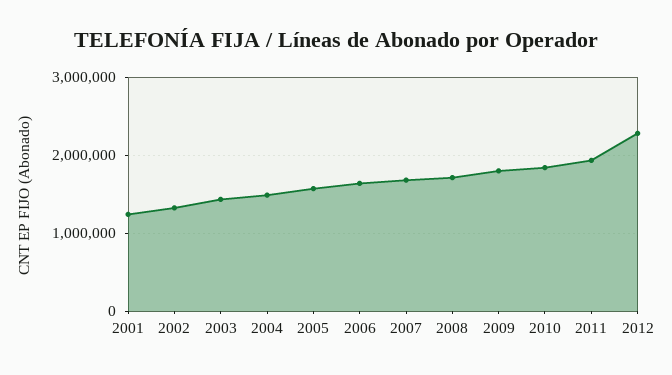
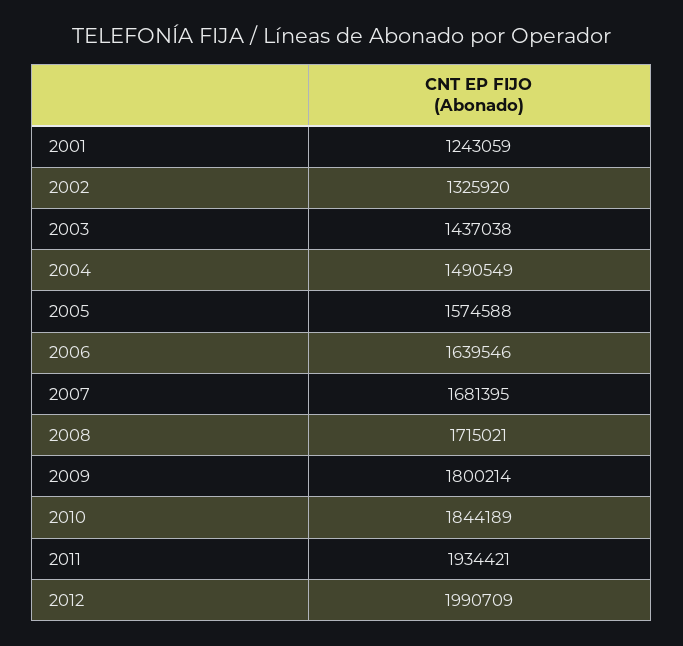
2012: 2300000 -> 1990709

